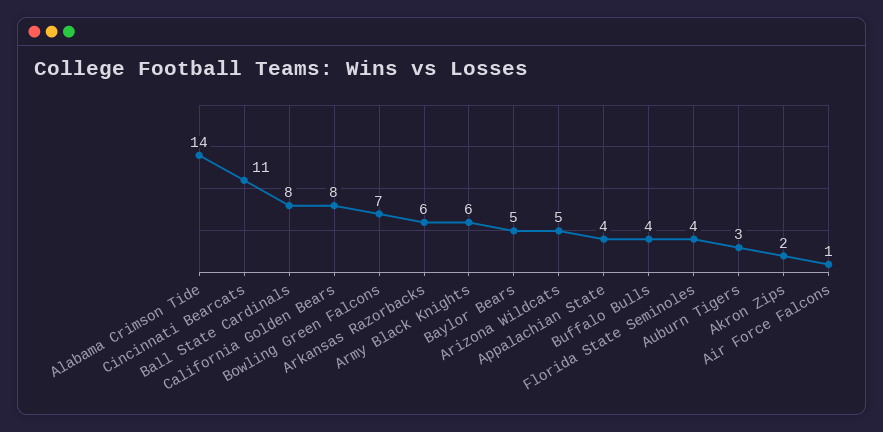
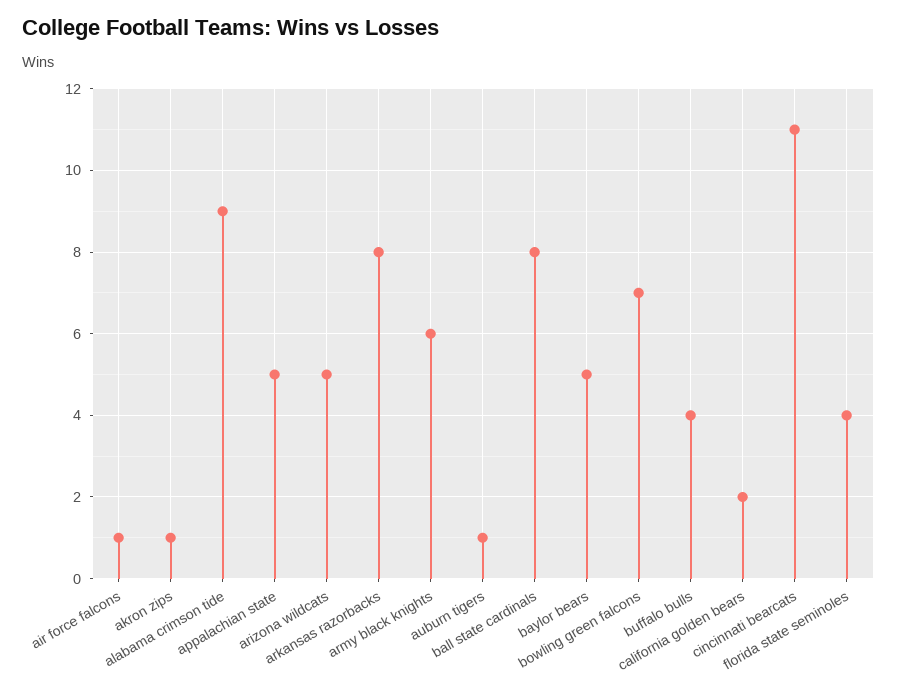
Alabama Crimson Tide: 14 -> 9
California Golden Bears: 8 -> 2
Arkansas Razorbacks: 6 -> 8
Appalachian State: 4 -> 5
Auburn Tigers: 3 -> 1
Akron Zips: 2 -> 1

